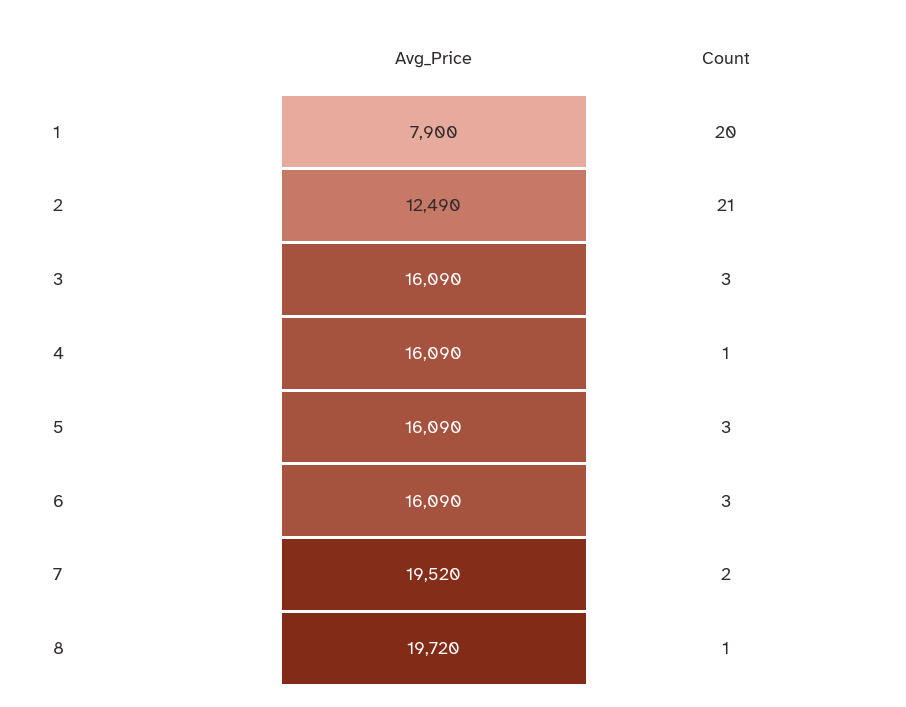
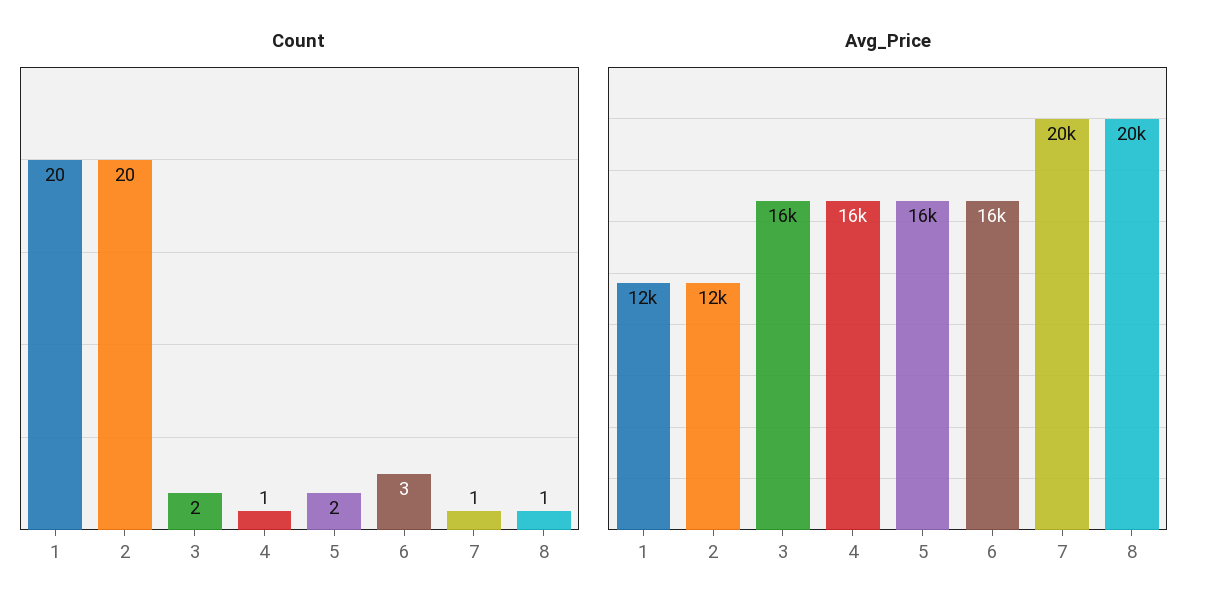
Avg_Price, 1: 7900 -> 12000
Count, 2: 21 -> 20
Count, 3: 3 -> 2
Count, 5: 3 -> 2
Count, 7: 2 -> 1

